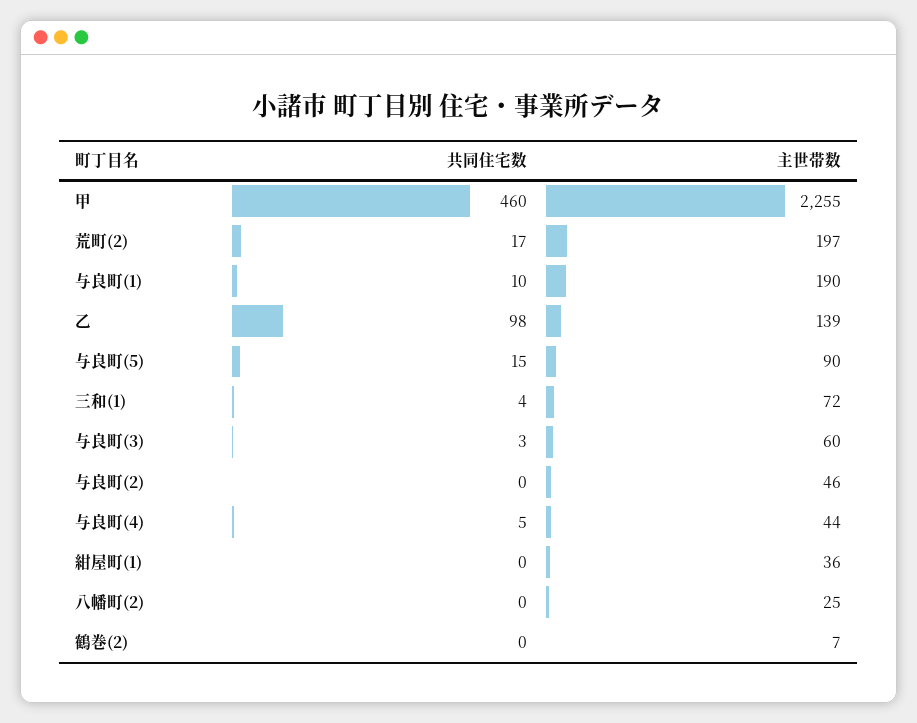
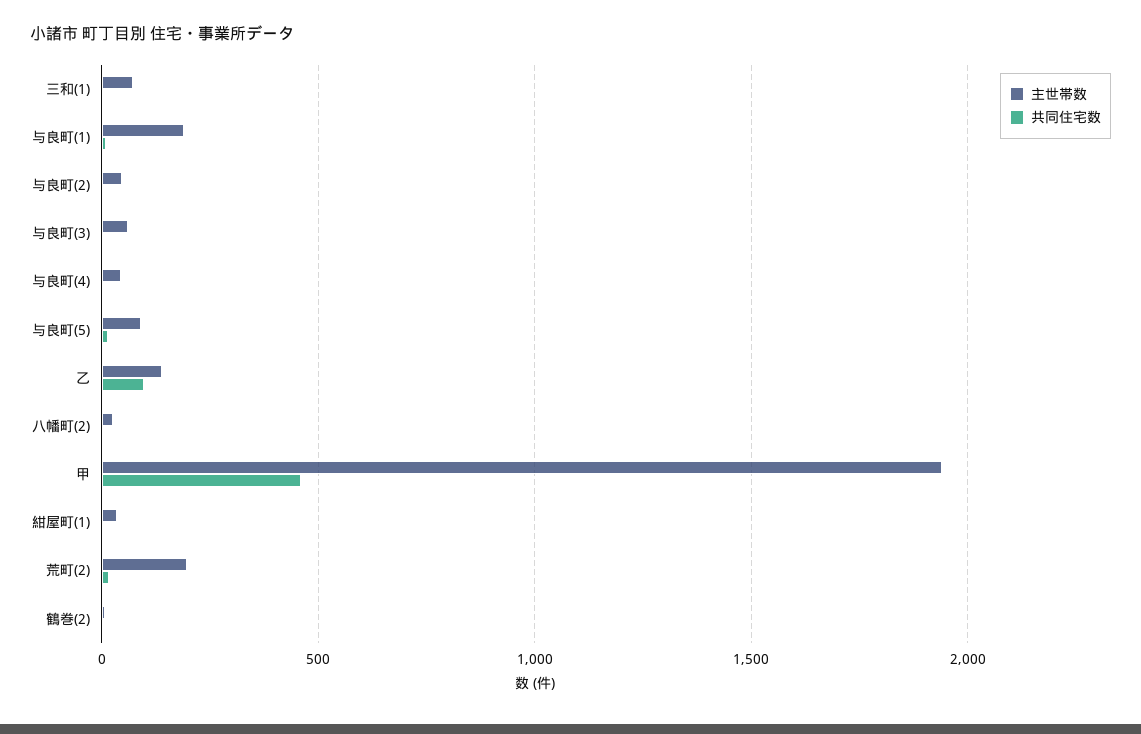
主世帯数, 甲: 2255 -> 1950

